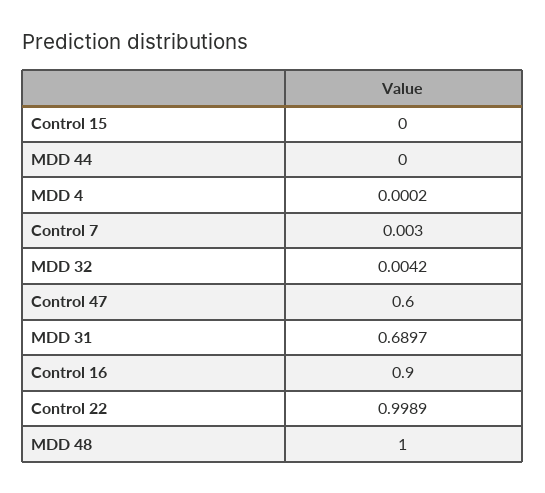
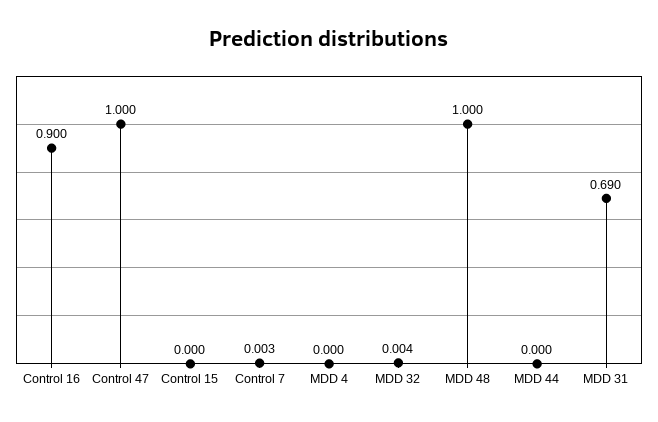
Control 47: 0.6 -> 1
Control 22: 0.9989 -> none

